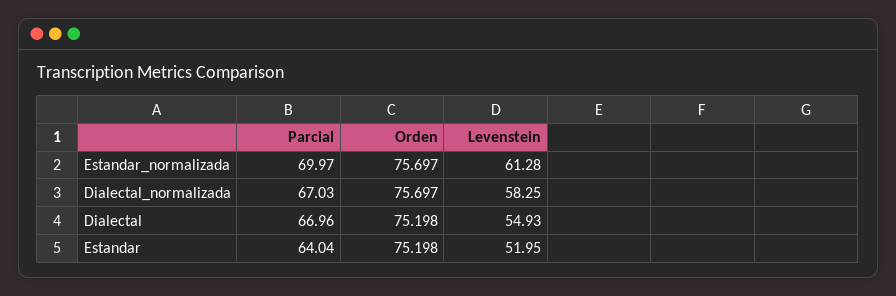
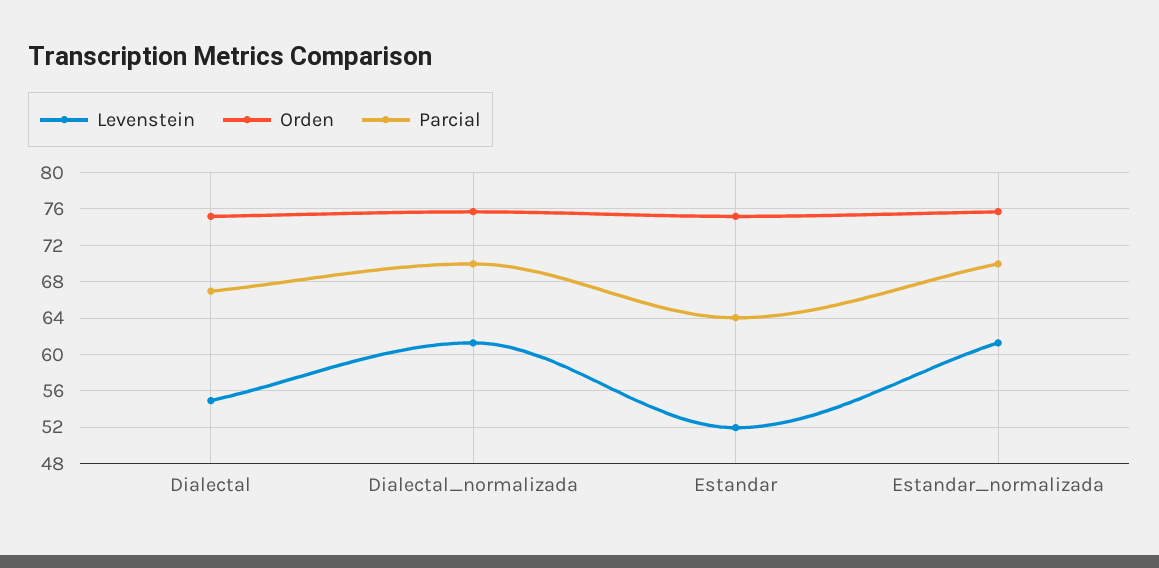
Parcial, Dialectal_normalizada: 67.03 -> 70
Levenstein, Dialectal_normalizada: 58.25 -> 61

